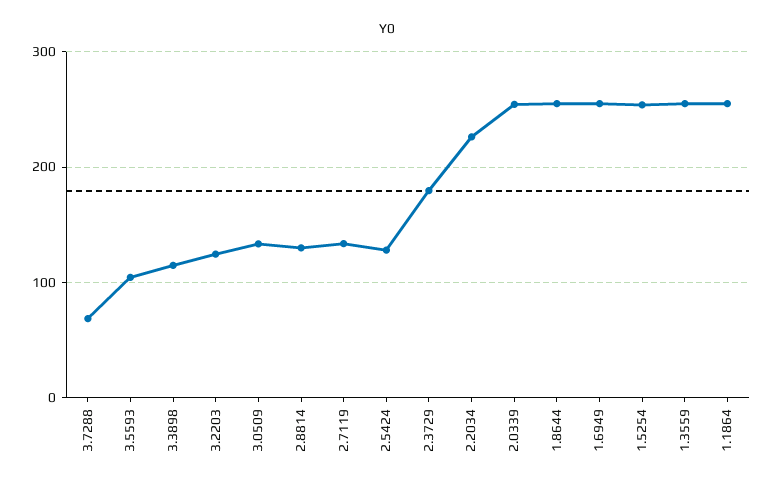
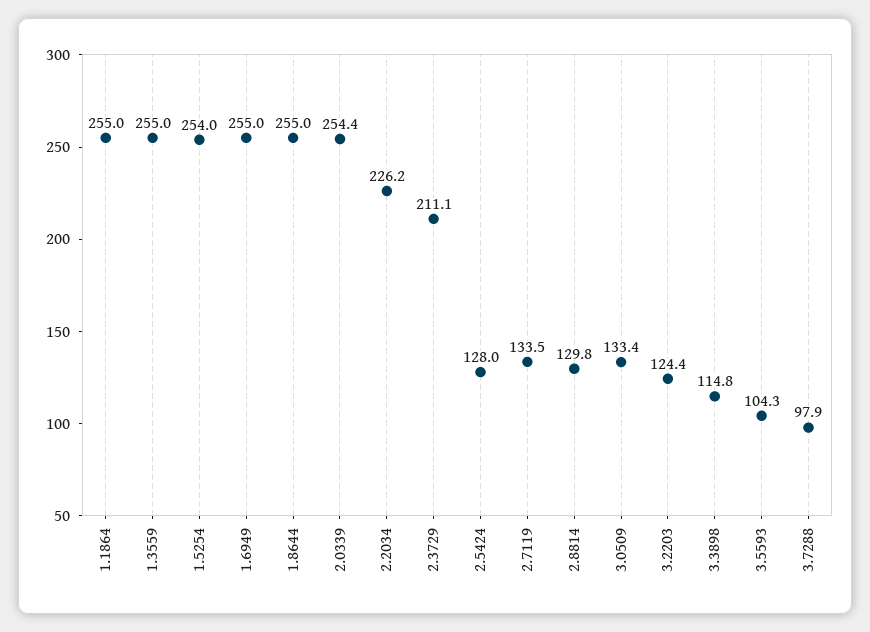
3.7288: 70 -> 97.9
2.3729: 180 -> 211.1

